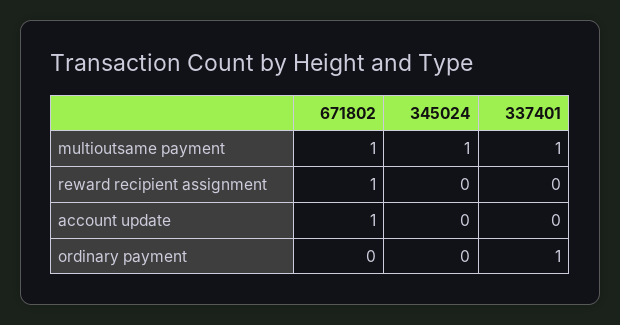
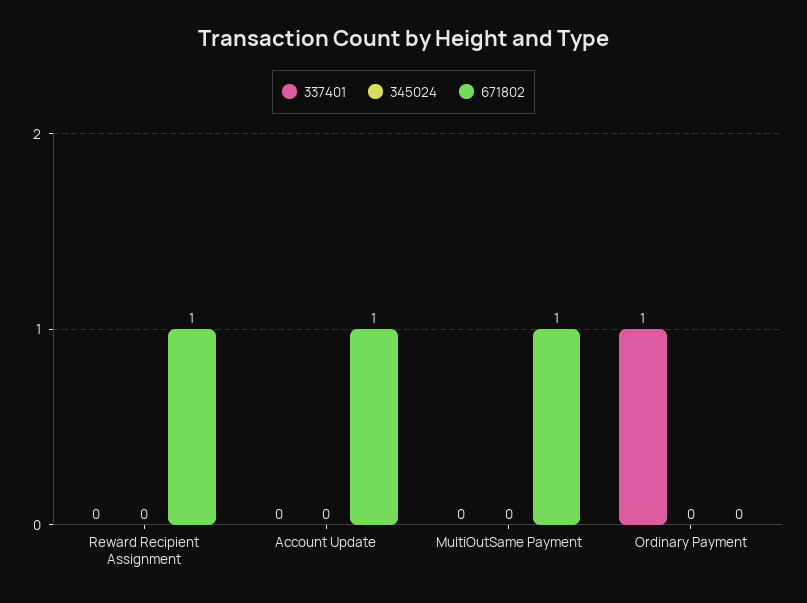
345024, multioutsame payment: 1 -> 0
337401, multioutsame payment: 1 -> 0

